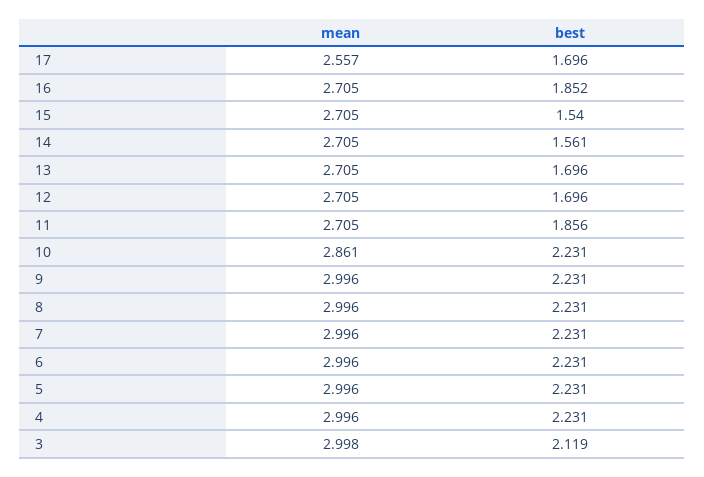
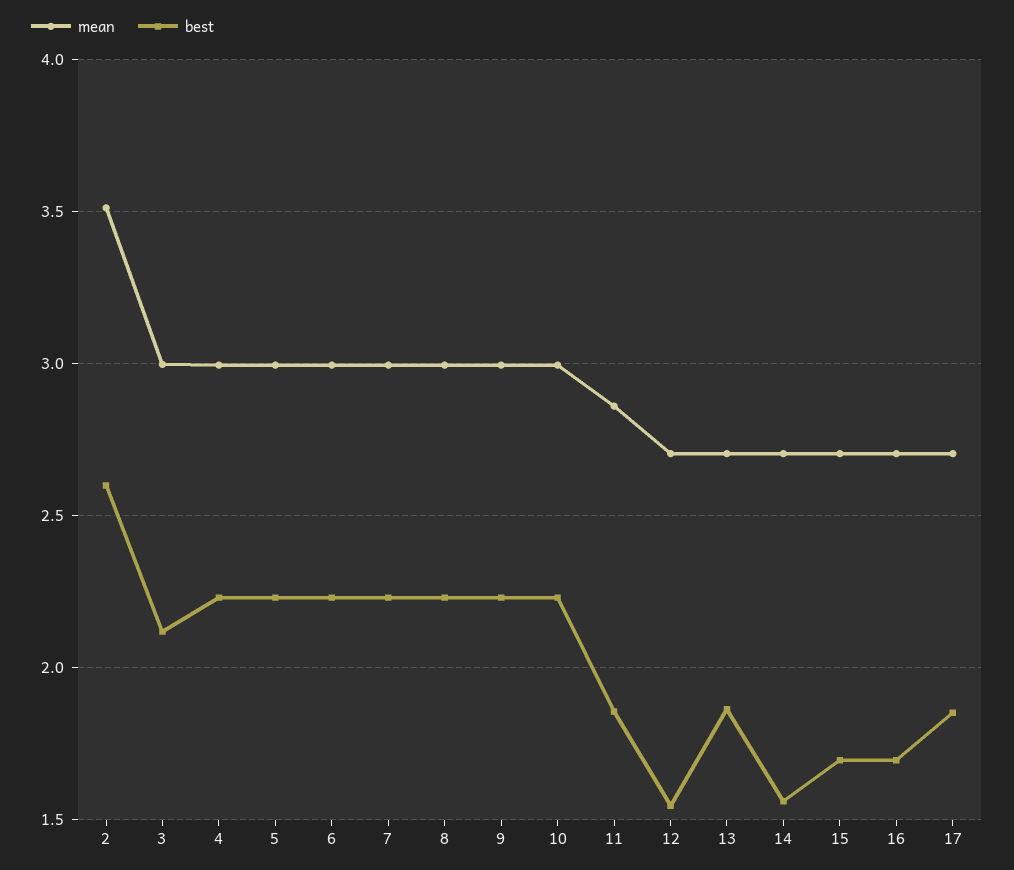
mean, 17: 2.557 -> 2.7
best, 17: 1.696 -> 1.85
best, 16: 1.852 -> 1.7
best, 15: 1.54 -> 1.7
best, 13: 1.696 -> 1.85
best, 12: 1.696 -> 1.55
mean, 11: 2.705 -> 2.85
mean, 10: 2.861 -> 3
mean, 2: none -> 3.5
best, 2: none -> 2.6

